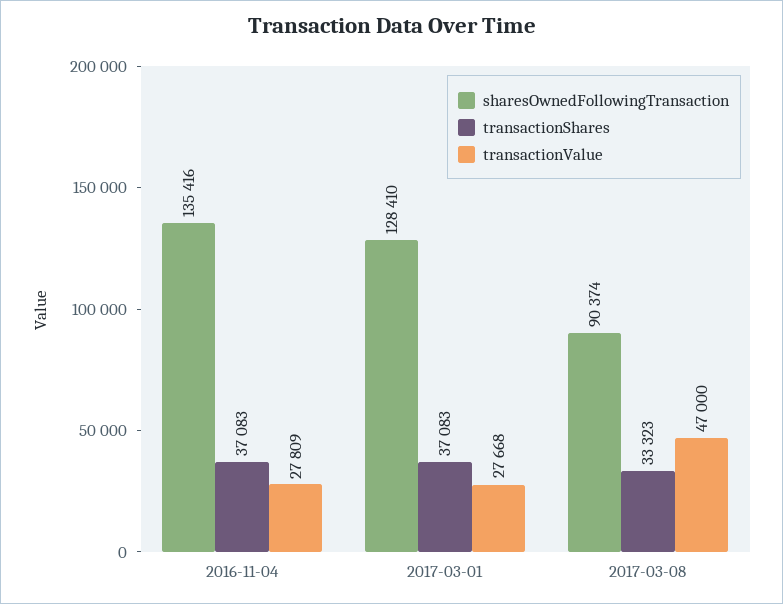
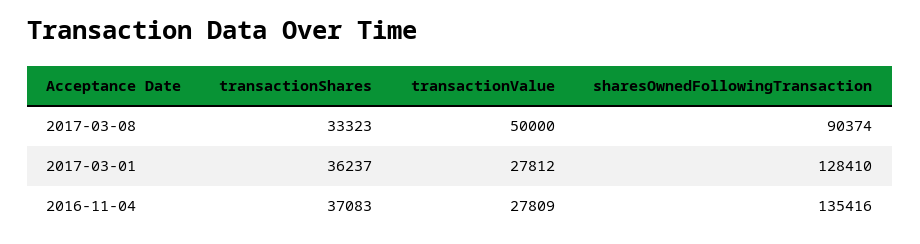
transactionShares, 2017-03-01: 37083 -> 36237
transactionValue, 2017-03-01: 27668 -> 27812
transactionValue, 2017-03-08: 47000 -> 50000

